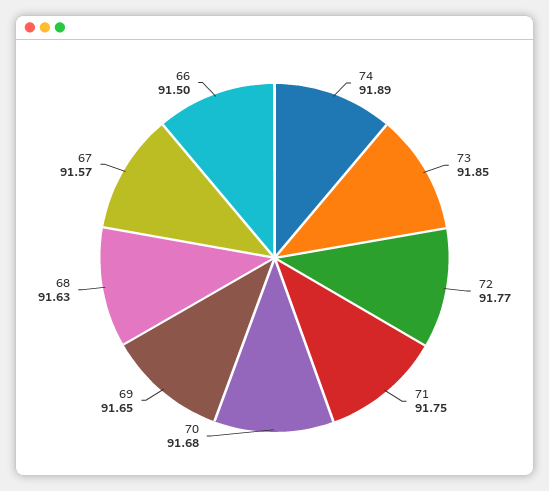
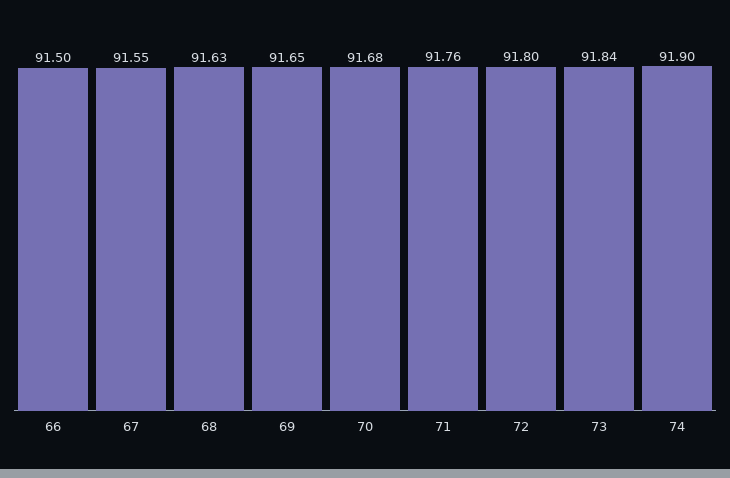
74: 91.89 -> 91.9
73: 91.85 -> 91.84
72: 91.77 -> 91.8
71: 91.75 -> 91.76
67: 91.57 -> 91.55

